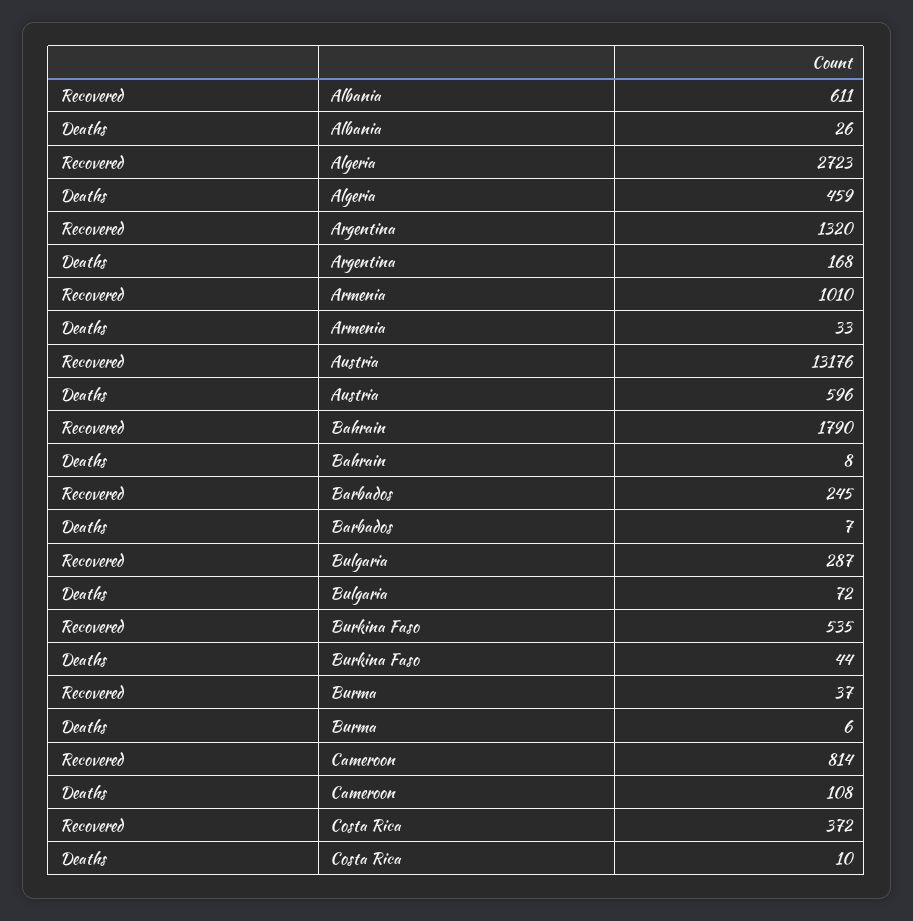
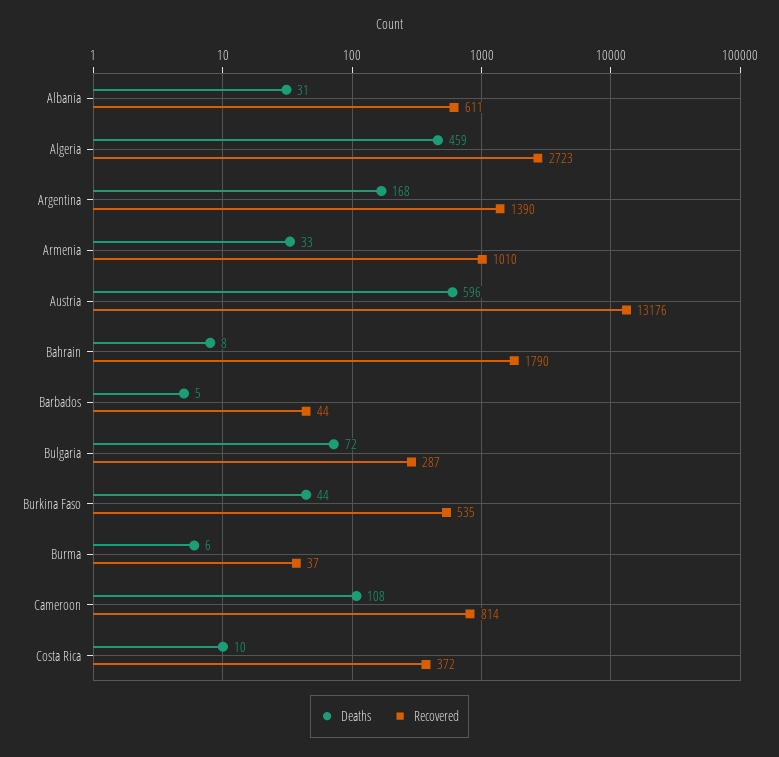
Deaths, Albania: 26 -> 31
Recovered, Argentina: 1320 -> 1390
Recovered, Barbados: 245 -> 44
Deaths, Barbados: 7 -> 5

